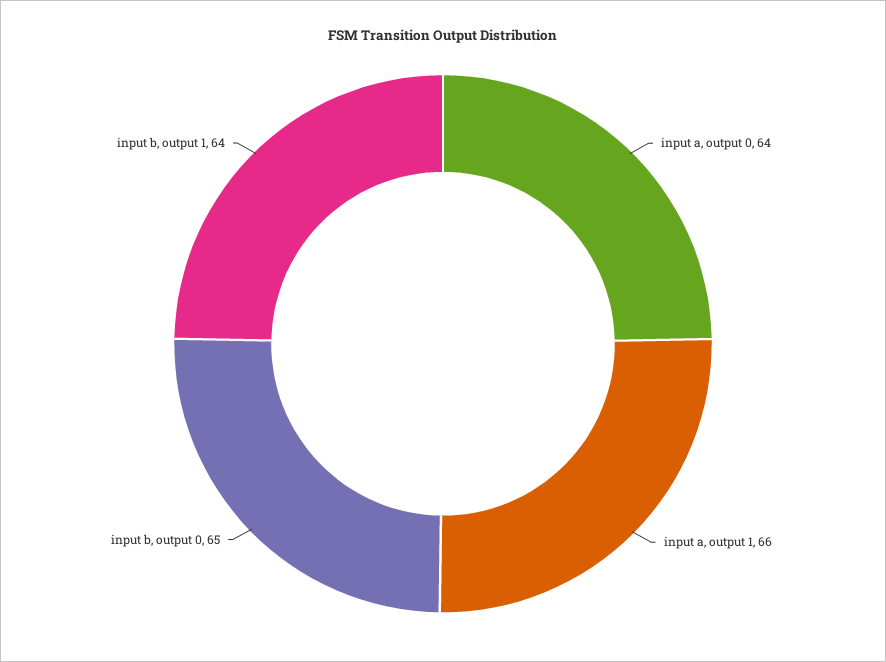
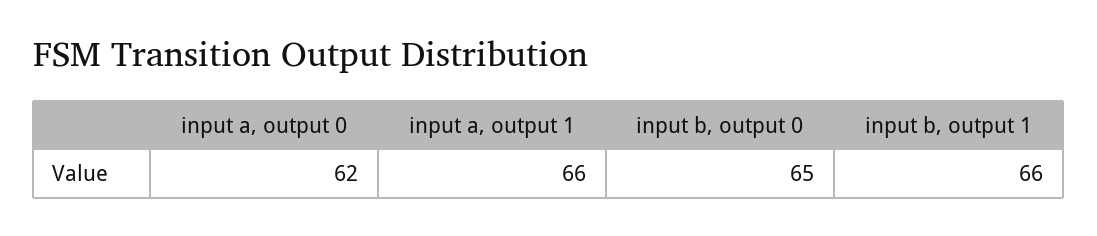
input a, output 0: 64 -> 62
input b, output 1: 64 -> 66

